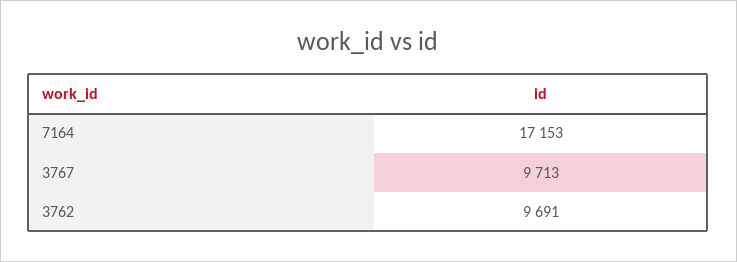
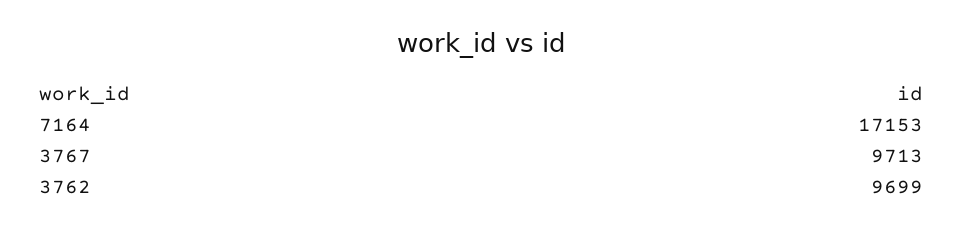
3762: 9691 -> 9699

